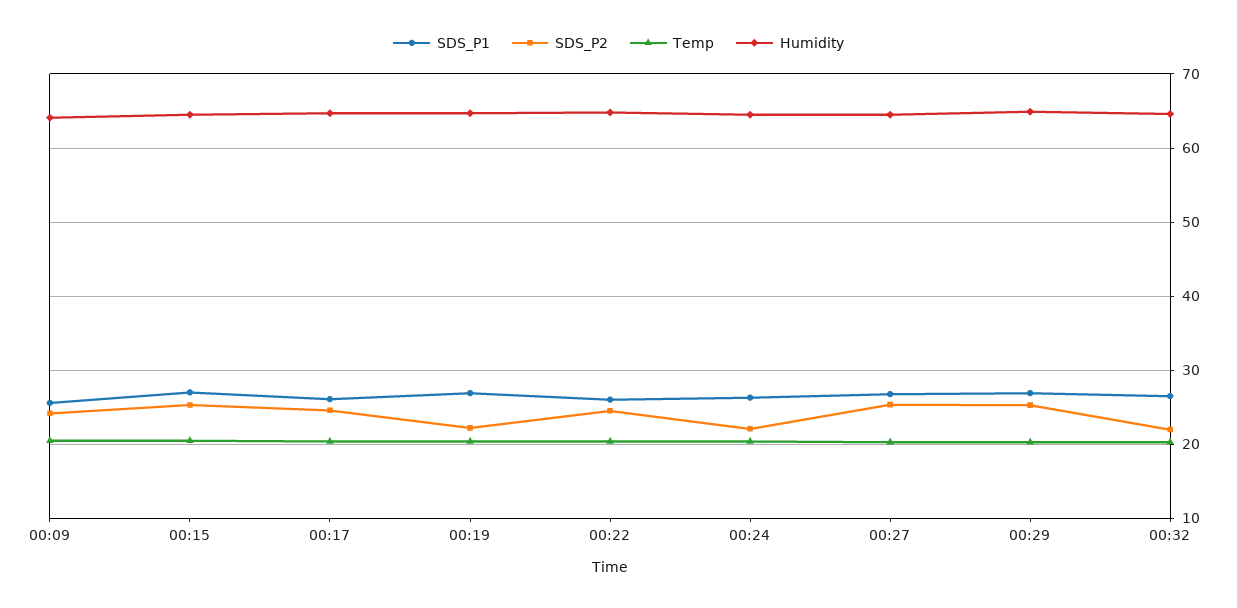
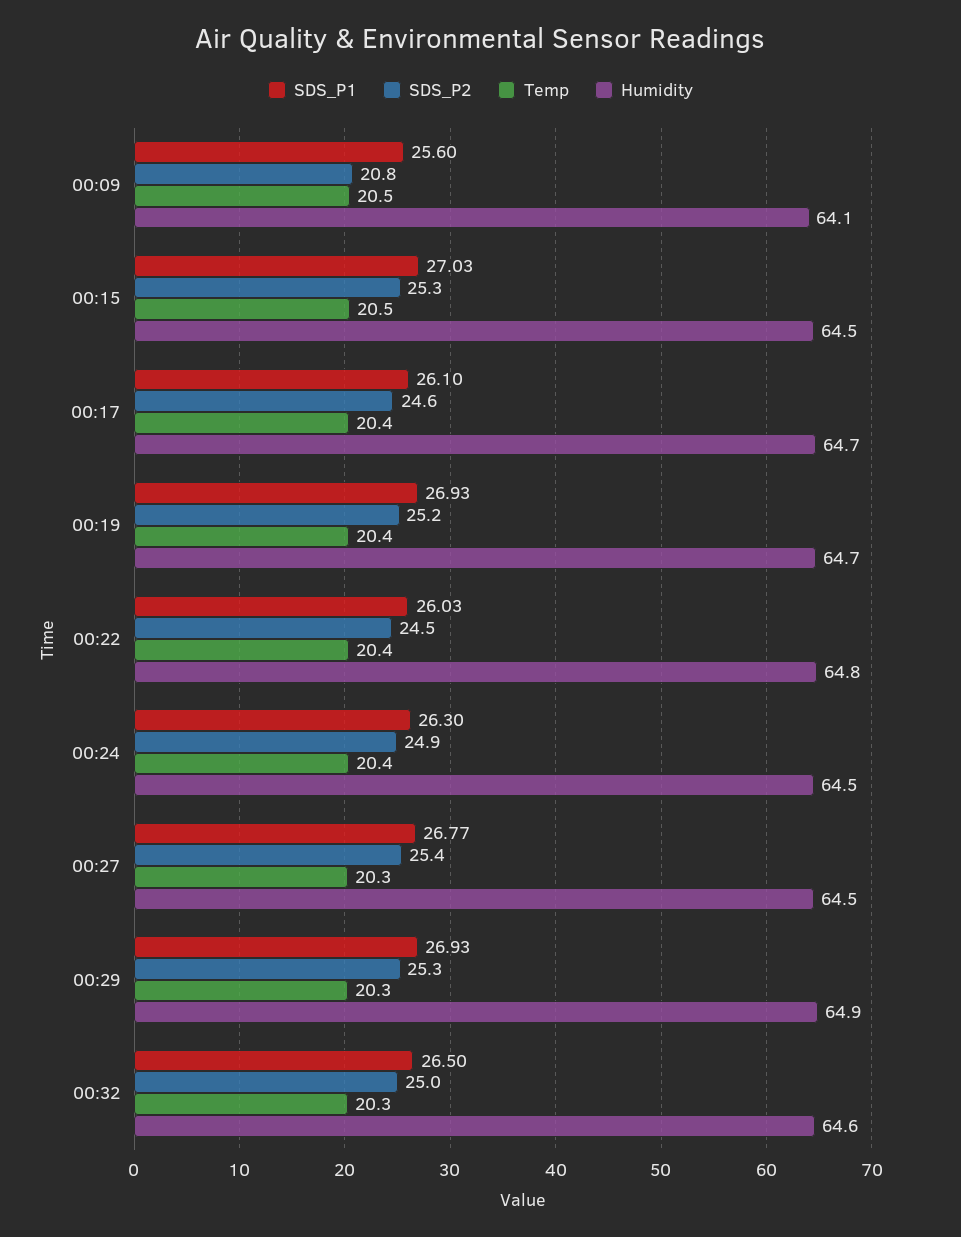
SDS_P2, 00:09: 24 -> 20.8
SDS_P2, 00:19: 22 -> 25.2
SDS_P2, 00:24: 22 -> 24.9
SDS_P2, 00:32: 22 -> 25

